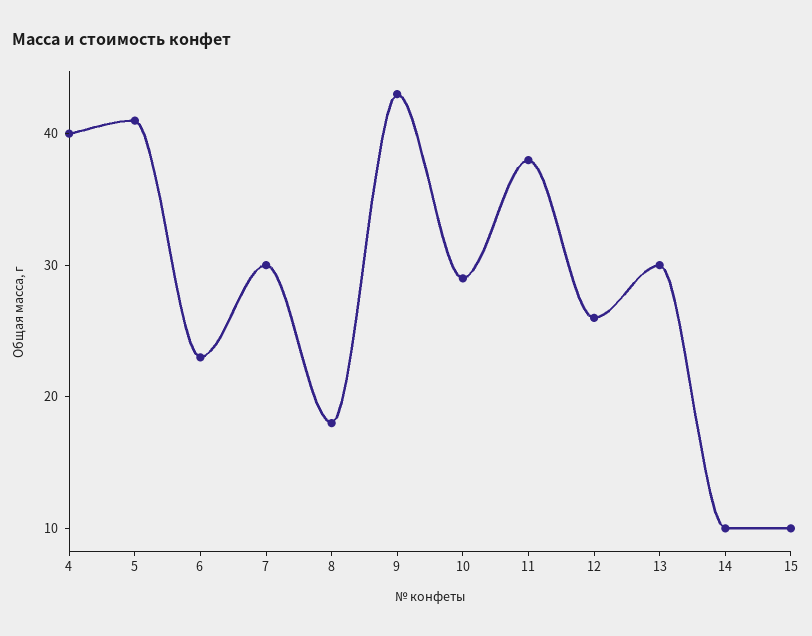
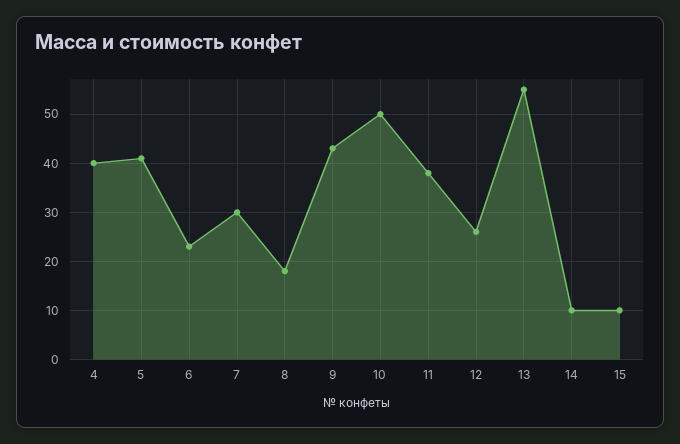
10: 29 -> 50
13: 30 -> 55

